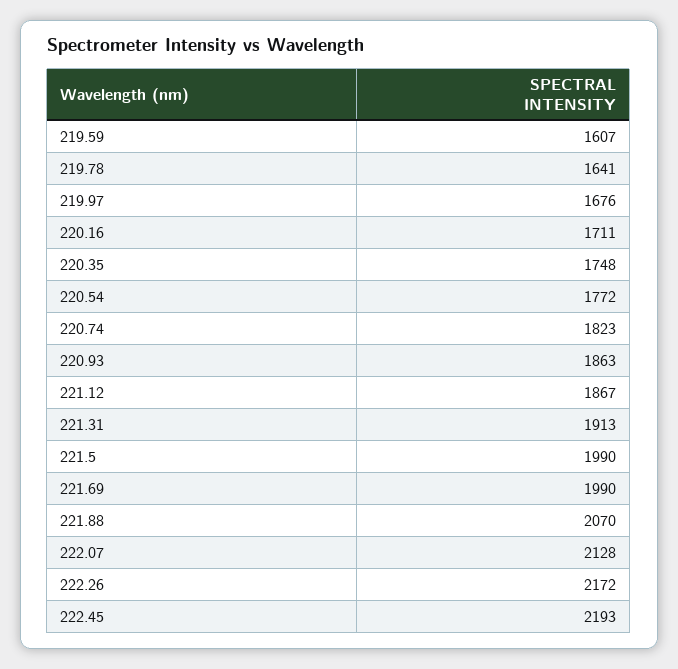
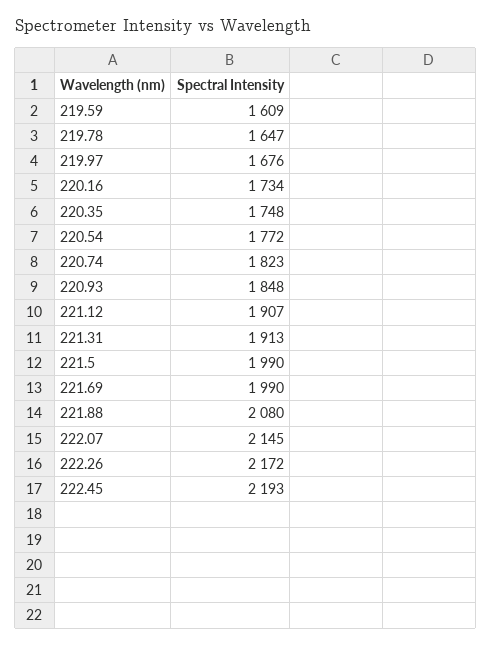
219.59: 1607 -> 1609
219.78: 1641 -> 1647
220.16: 1711 -> 1734
220.93: 1863 -> 1848
221.12: 1867 -> 1907
221.88: 2070 -> 2080
222.07: 2128 -> 2145

